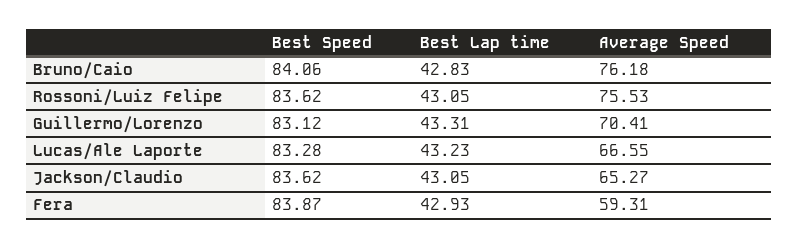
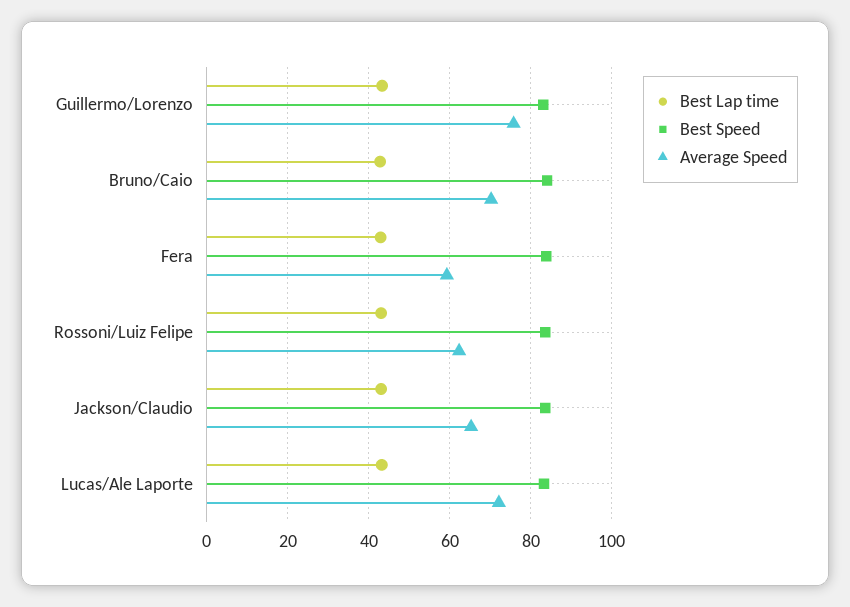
Average Speed, Bruno/Caio: 76.18 -> 70
Average Speed, Rossoni/Luiz Felipe: 75.53 -> 62
Average Speed, Guillermo/Lorenzo: 70.41 -> 76
Average Speed, Lucas/Ale Laporte: 66.55 -> 72

